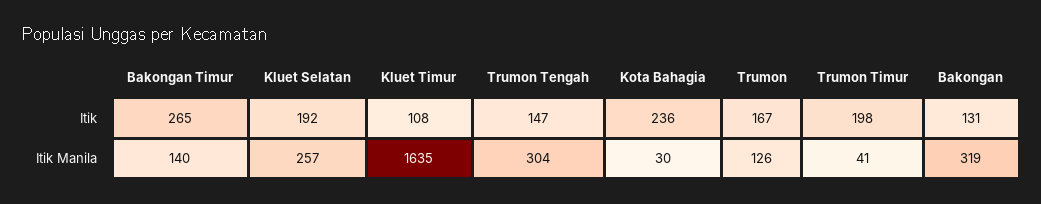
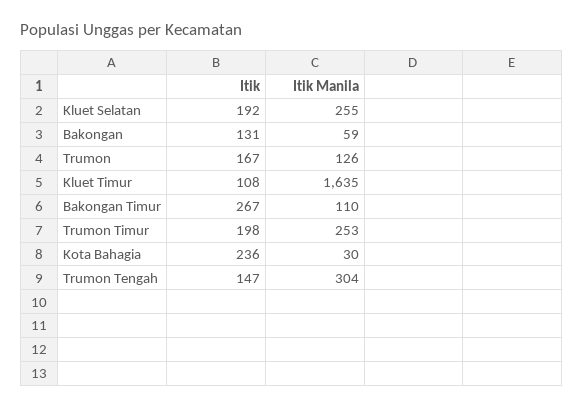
Bakongan Timur, Itik: 265 -> 267
Bakongan Timur, Itik Manila: 140 -> 110
Kluet Selatan, Itik Manila: 257 -> 255
Trumon Timur, Itik Manila: 41 -> 253
Bakongan, Itik Manila: 319 -> 59

